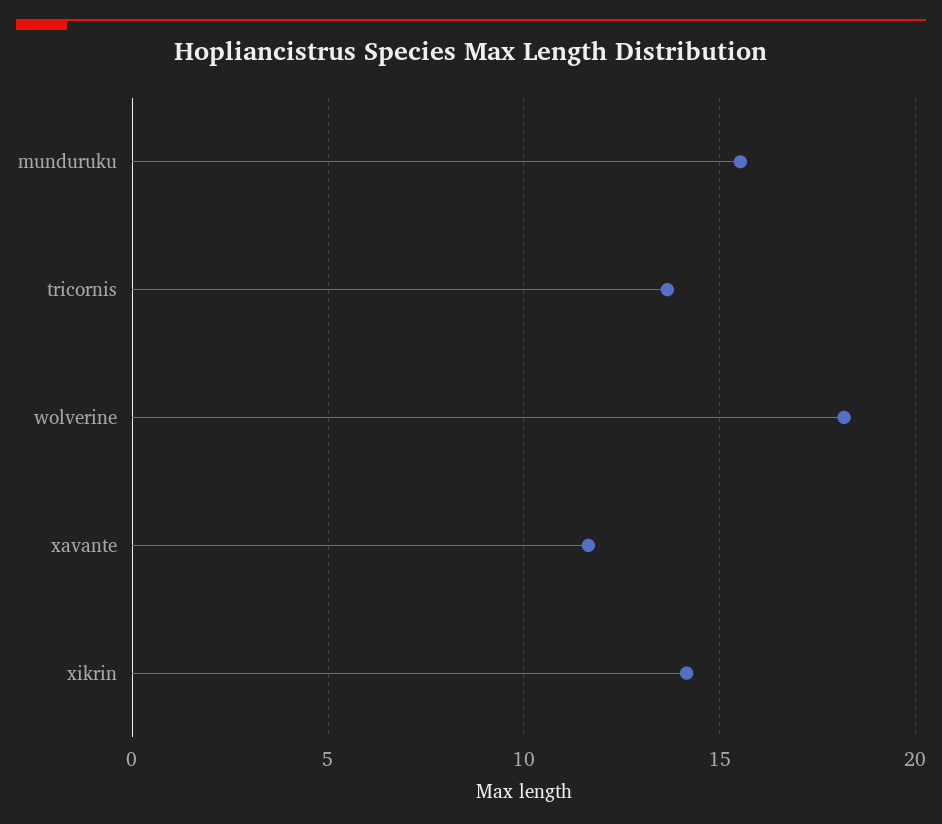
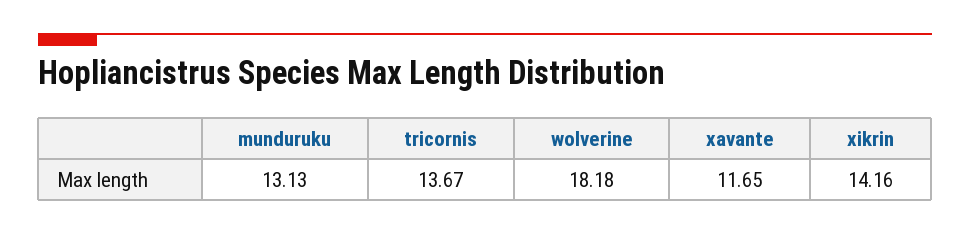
munduruku: 15.5 -> 13.13

